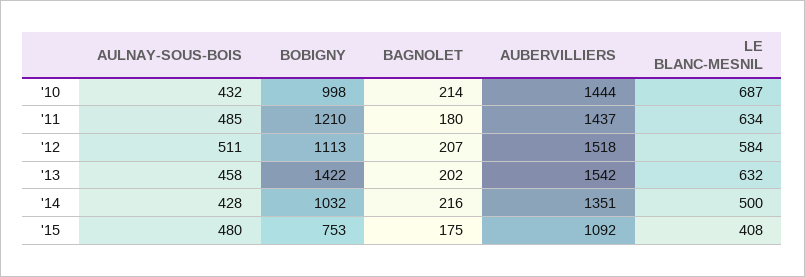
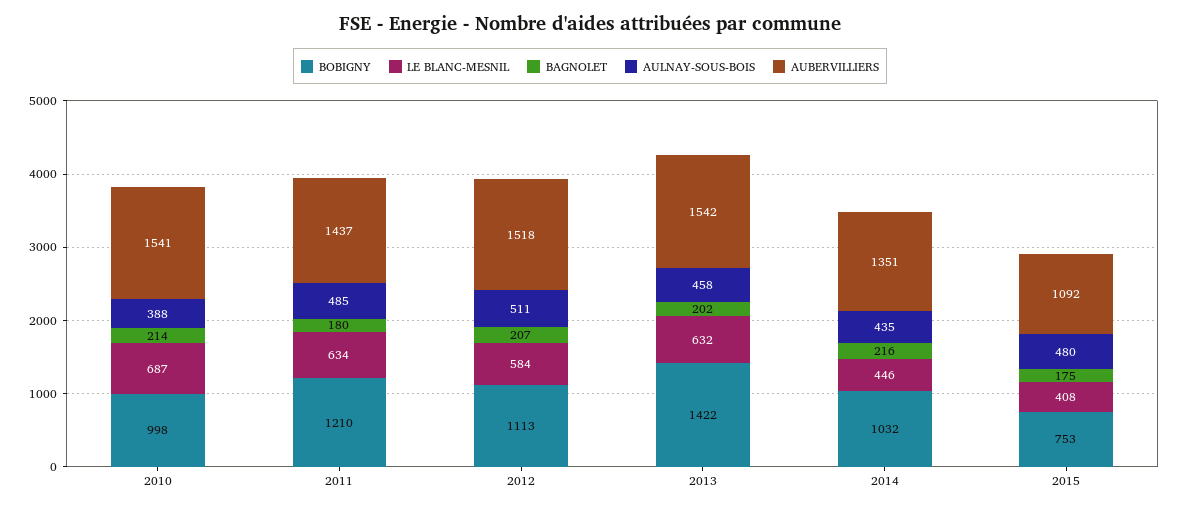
AULNAY-SOUS-BOIS, '10: 432 -> 388
AUBERVILLIERS, '10: 1444 -> 1541
AULNAY-SOUS-BOIS, '14: 428 -> 435
LE BLANC-MESNIL, '14: 500 -> 446

